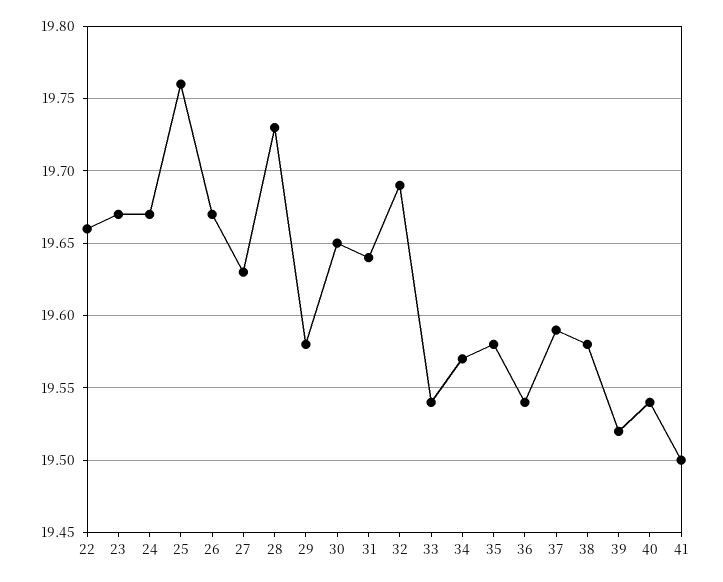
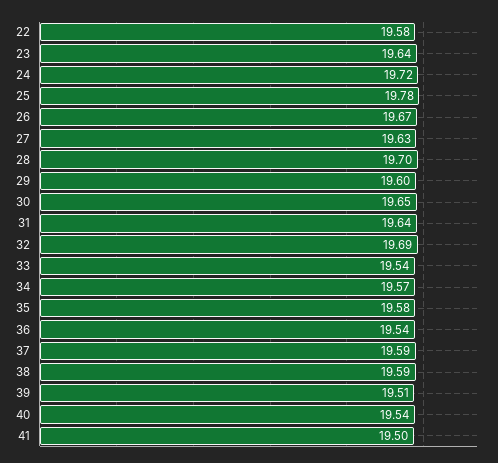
22: 19.66 -> 19.58
23: 19.67 -> 19.64
24: 19.67 -> 19.72
25: 19.76 -> 19.78
28: 19.73 -> 19.7
29: 19.58 -> 19.6
38: 19.58 -> 19.59
39: 19.52 -> 19.51

